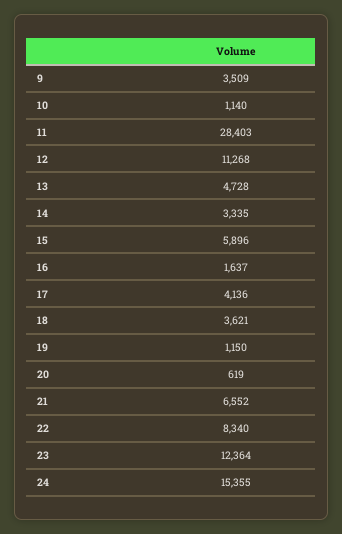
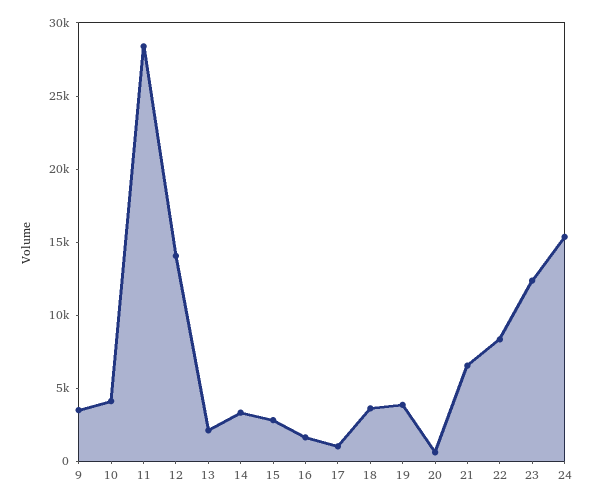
10: 1140 -> 4000
12: 11268 -> 14000
13: 4728 -> 2000
15: 5896 -> 3000
17: 4136 -> 1000
19: 1150 -> 4000

